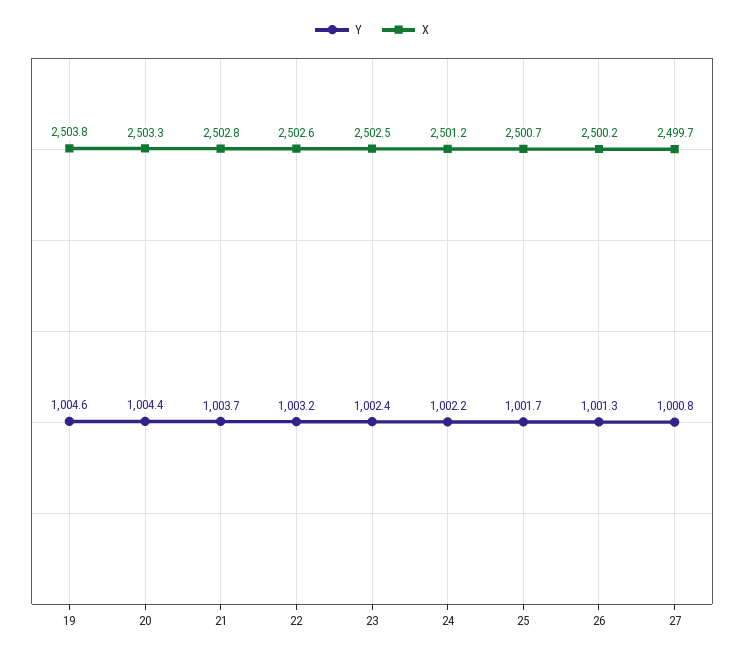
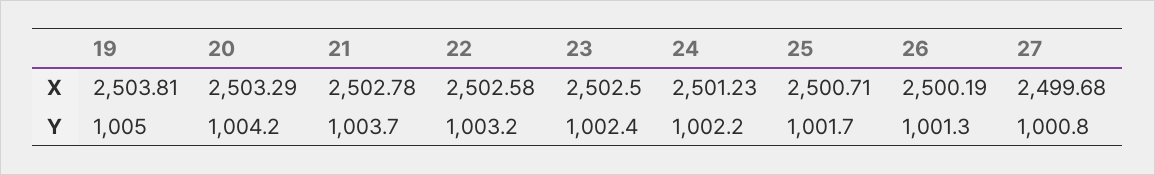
Y, 19: 1004.6 -> 1005
Y, 20: 1004.4 -> 1004.2

